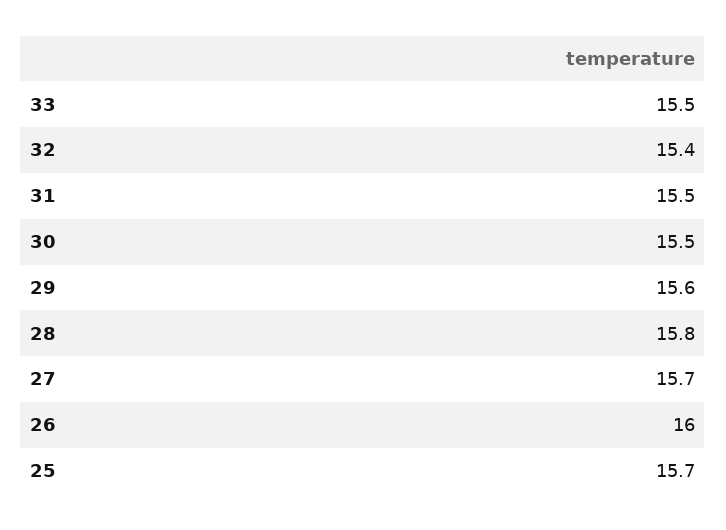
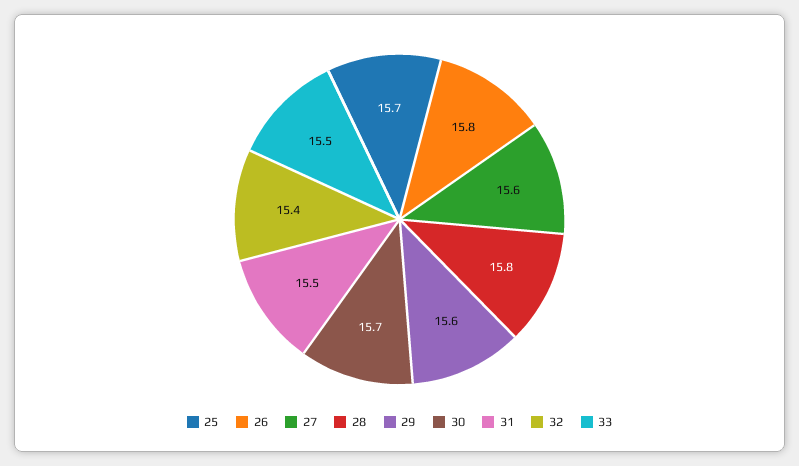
30: 15.5 -> 15.7
27: 15.7 -> 15.6
26: 16 -> 15.8

